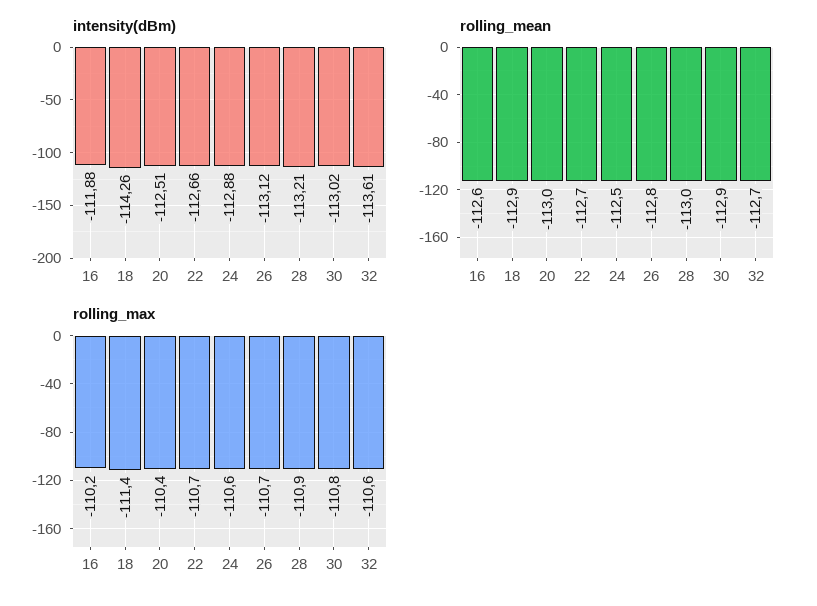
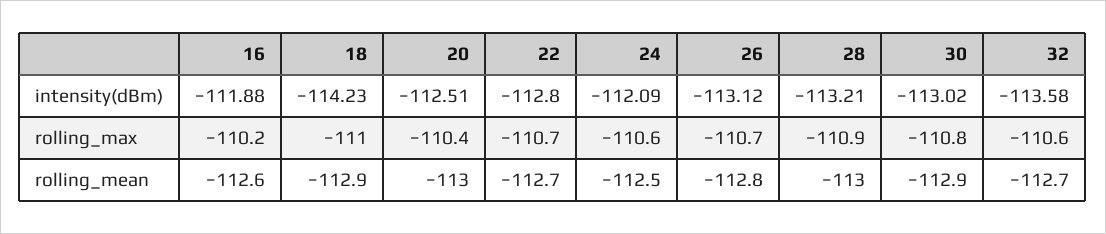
intensity(dBm), 18: -114.26 -> -114.23
intensity(dBm), 22: -112.66 -> -112.8
intensity(dBm), 24: -112.88 -> -112.09
intensity(dBm), 32: -113.61 -> -113.58
rolling_max, 18: -111.4 -> -111

